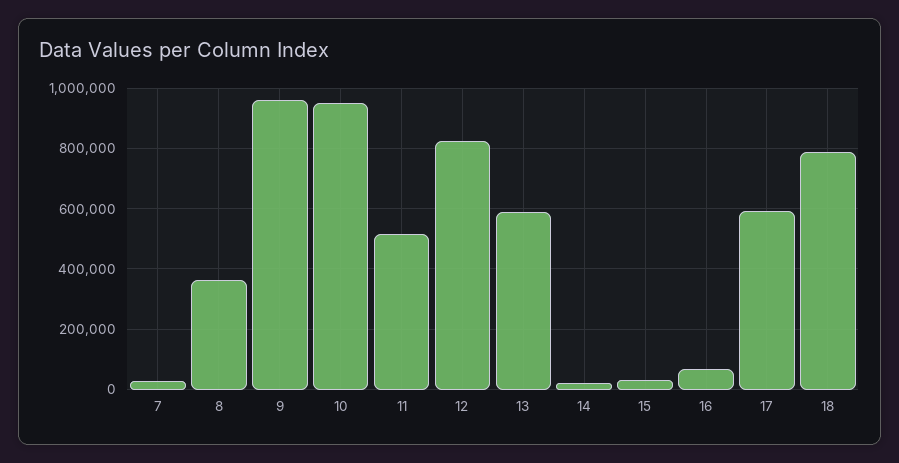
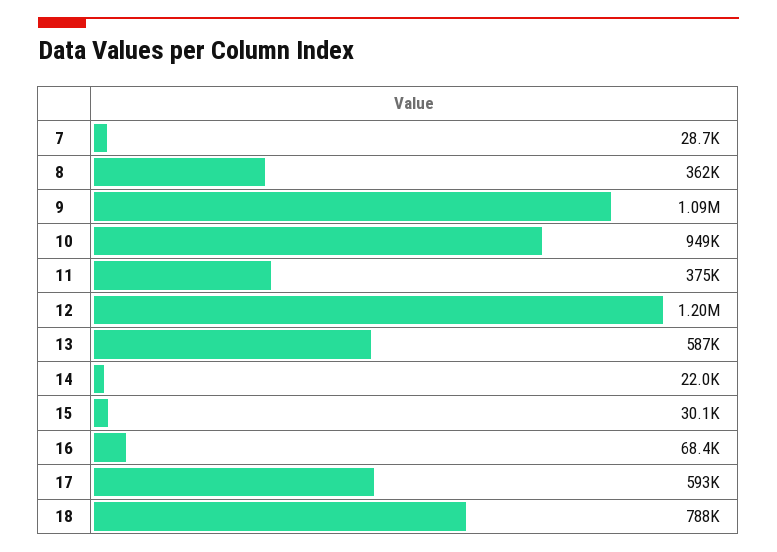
9: 960000 -> 1090000
11: 520000 -> 375000
12: 820000 -> 1200000

